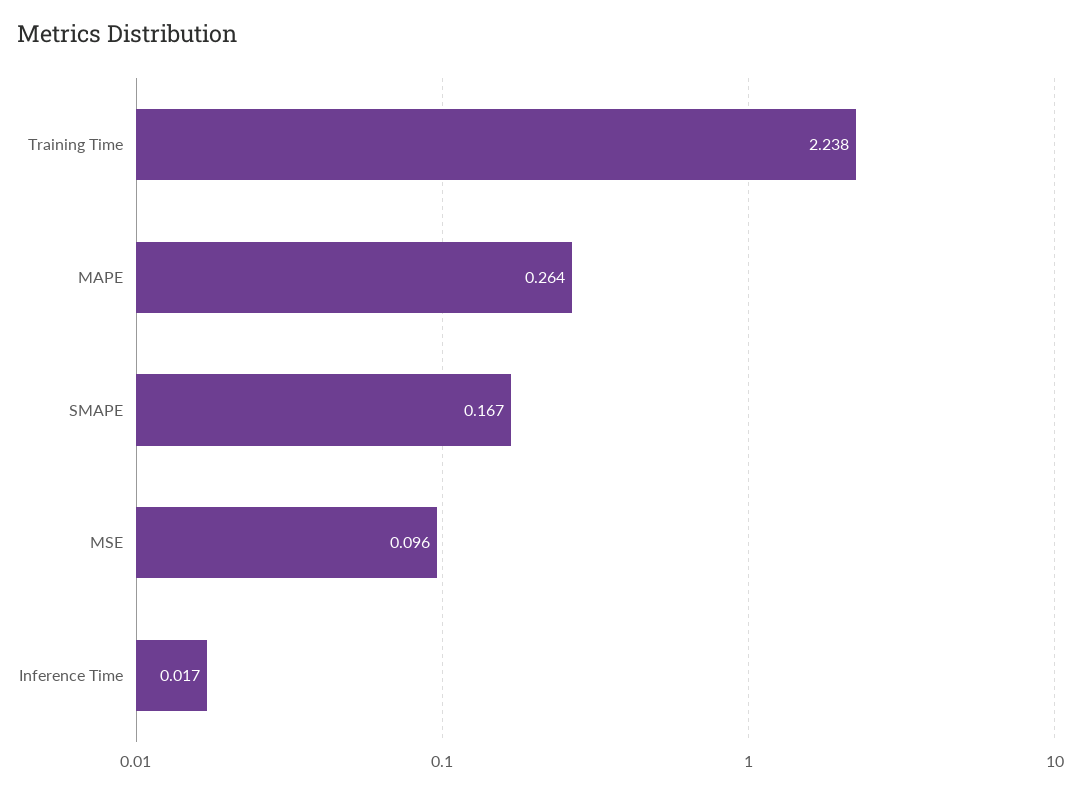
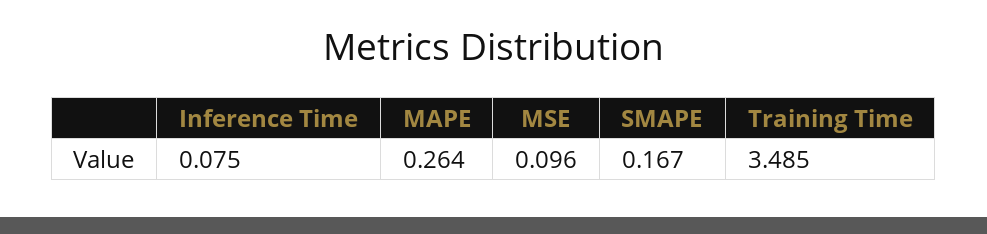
Training Time: 2.238 -> 3.485
Inference Time: 0.017 -> 0.075

